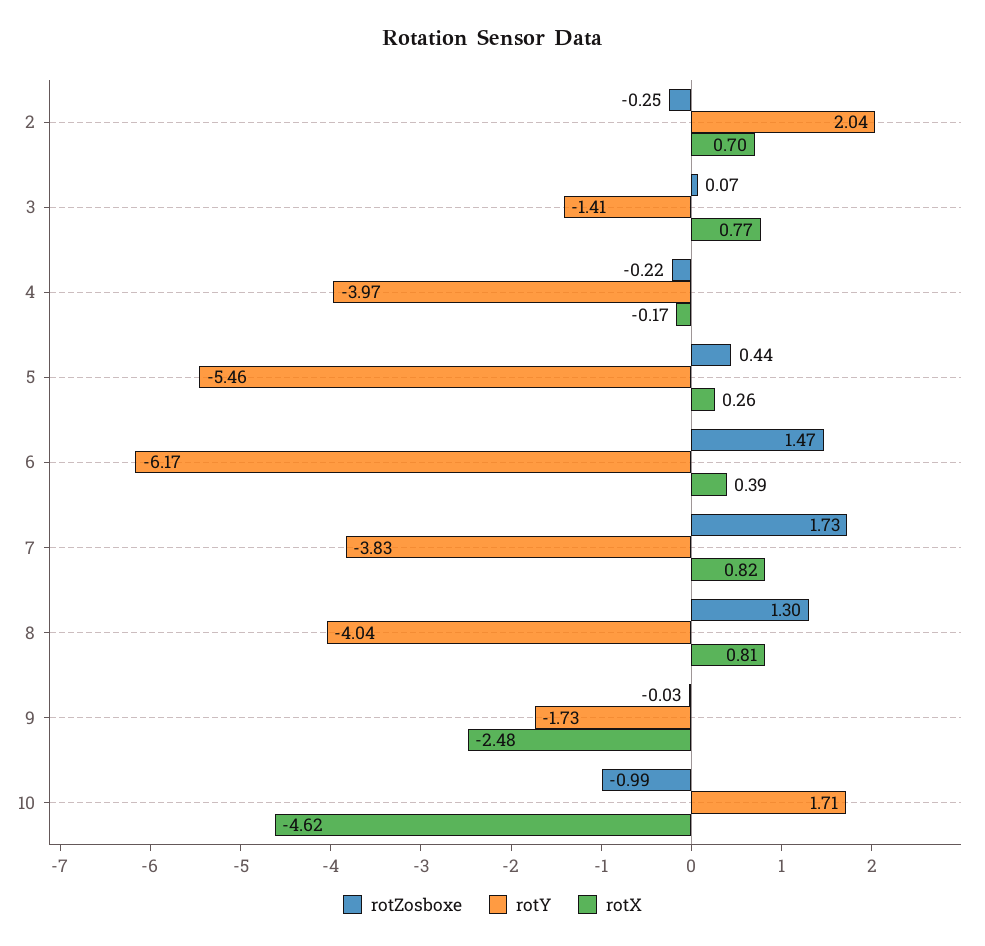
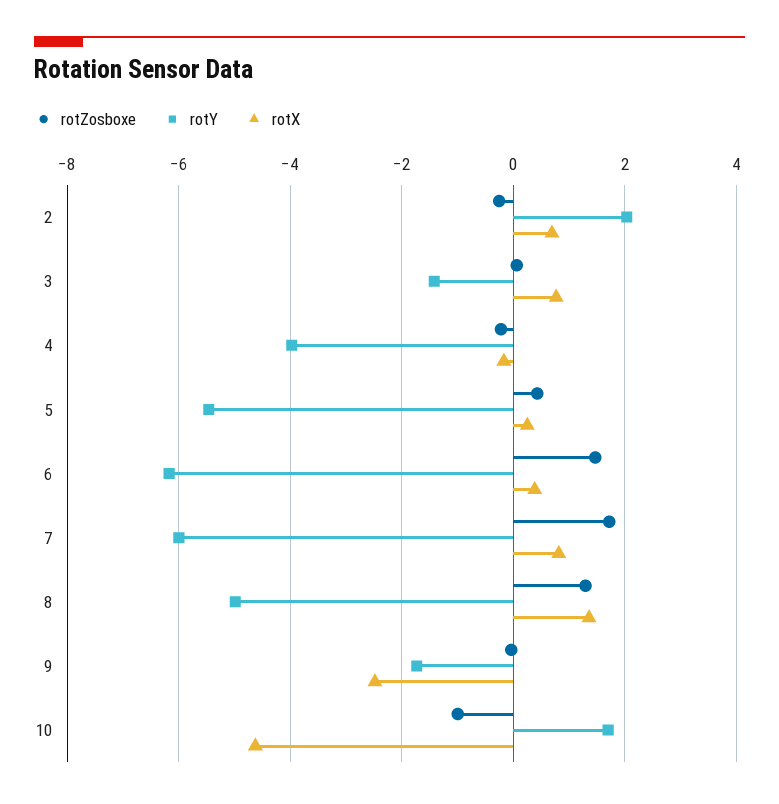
rotY, 7: -3.83 -> -6
rotY, 8: -4.04 -> -5
rotX, 8: 0.81 -> 1.4

